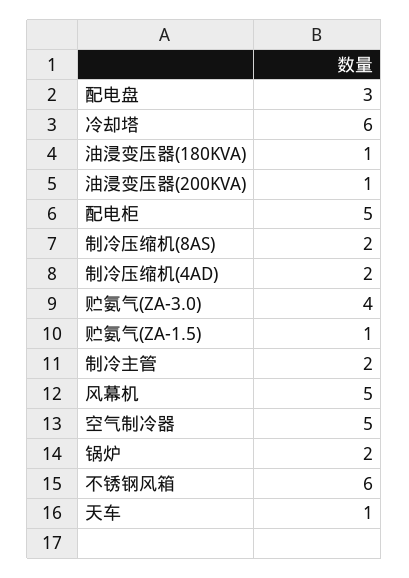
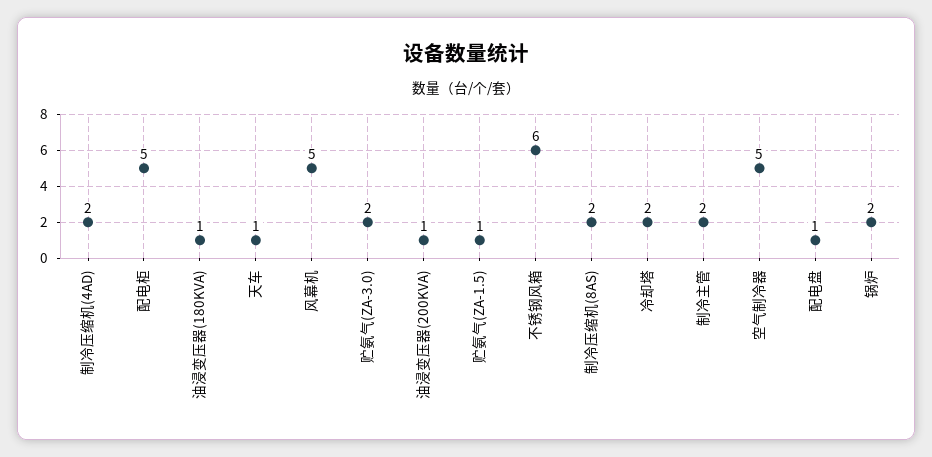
配电盘: 3 -> 1
冷却塔: 6 -> 2
贮氨气(ZA-3.0): 4 -> 2

